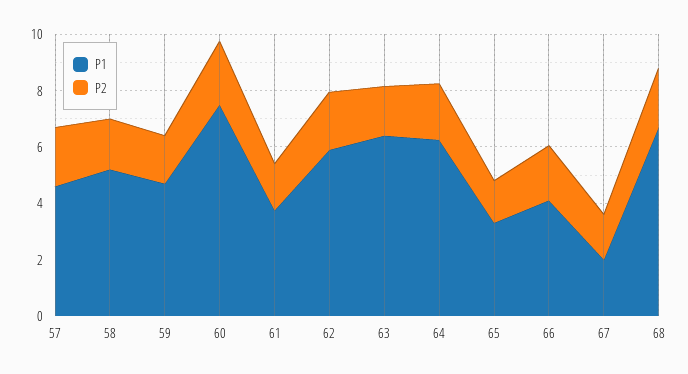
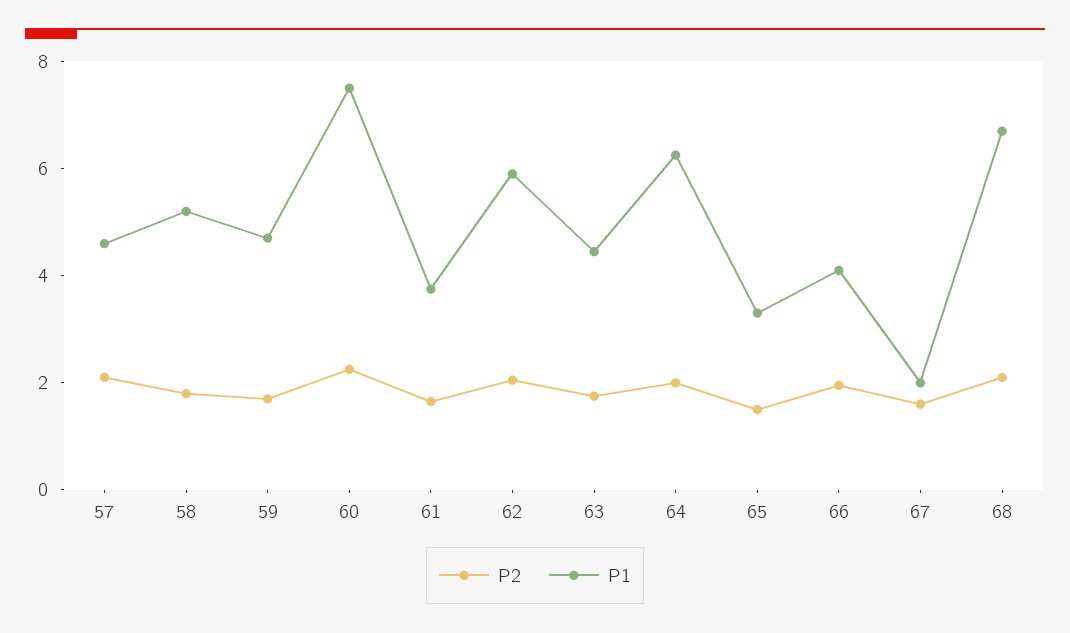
P1, 63: 6.5 -> 4.5

